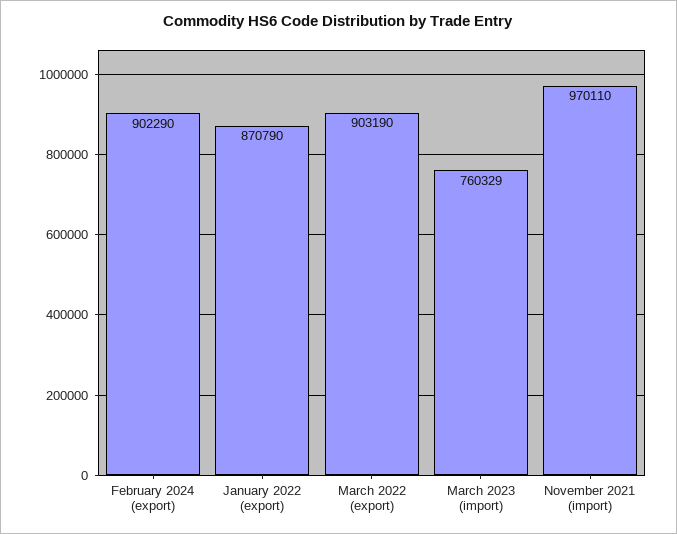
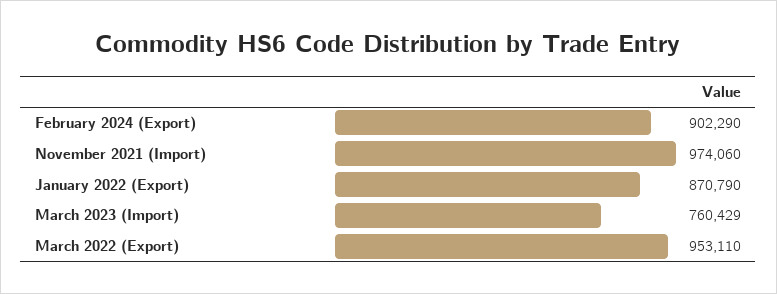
March 2022 (export): 903190 -> 953110
March 2023 (import): 760329 -> 760429
November 2021 (import): 970110 -> 974060

